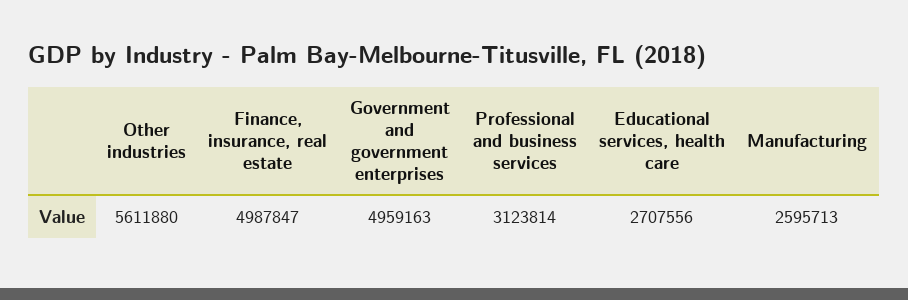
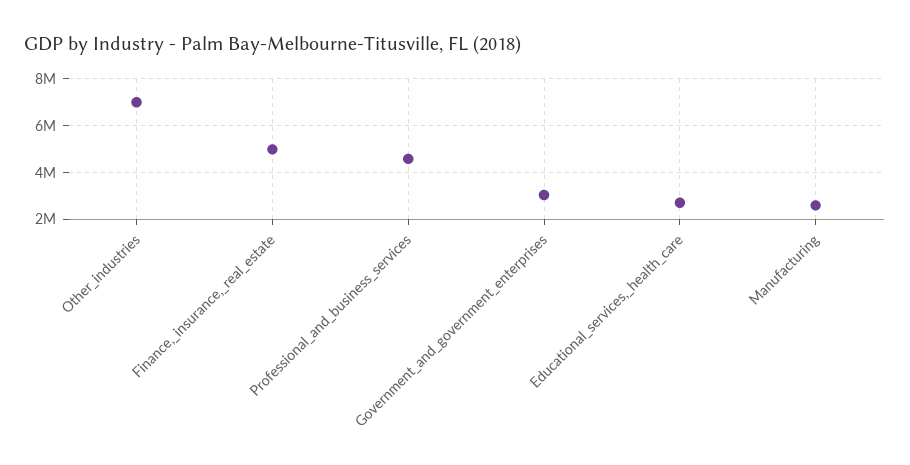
Other industries: 5611880 -> 7000000
Government and government enterprises: 4959163 -> 3000000
Professional and business services: 3123814 -> 4500000

